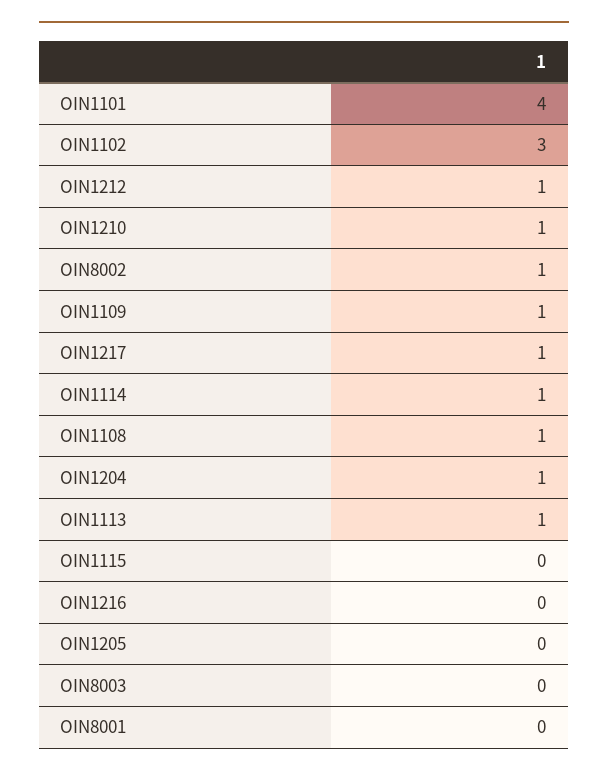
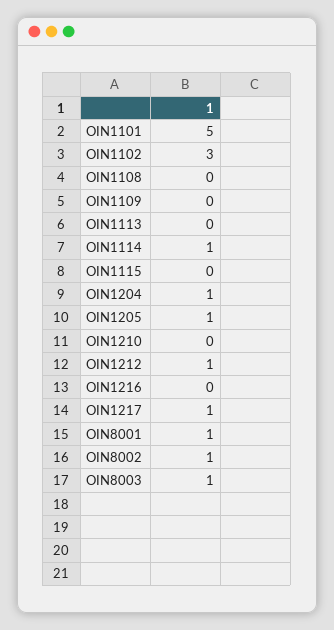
OIN1101: 4 -> 5
OIN1210: 1 -> 0
OIN1109: 1 -> 0
OIN1108: 1 -> 0
OIN1113: 1 -> 0
OIN1205: 0 -> 1
OIN8003: 0 -> 1
OIN8001: 0 -> 1

